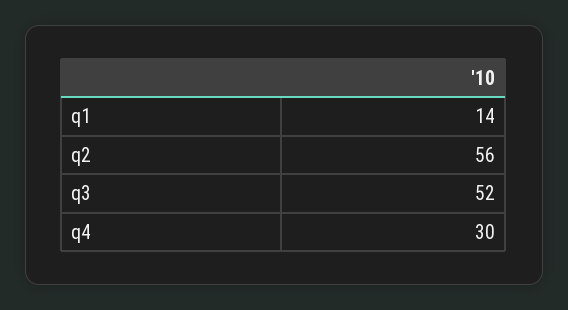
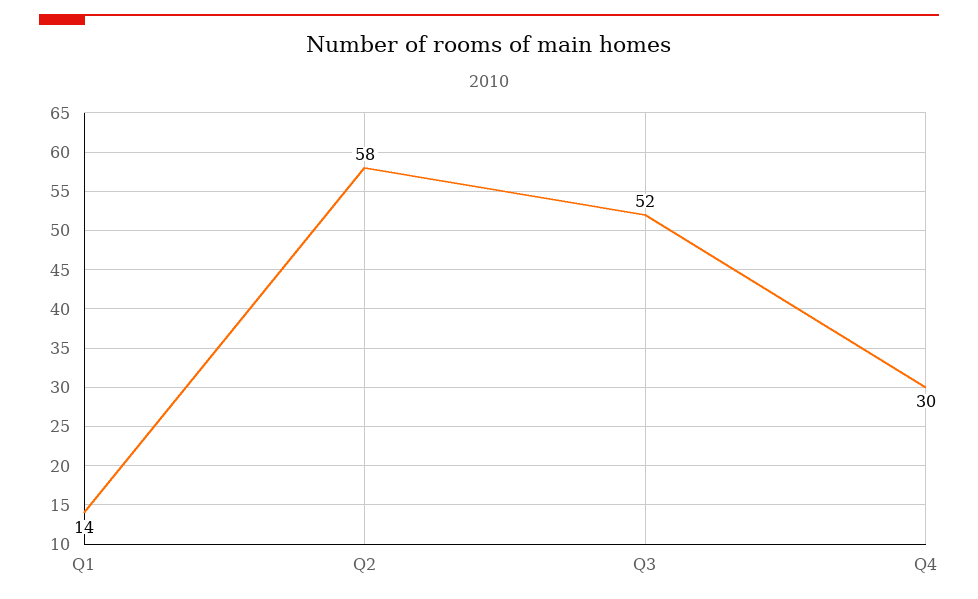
q2: 56 -> 58

